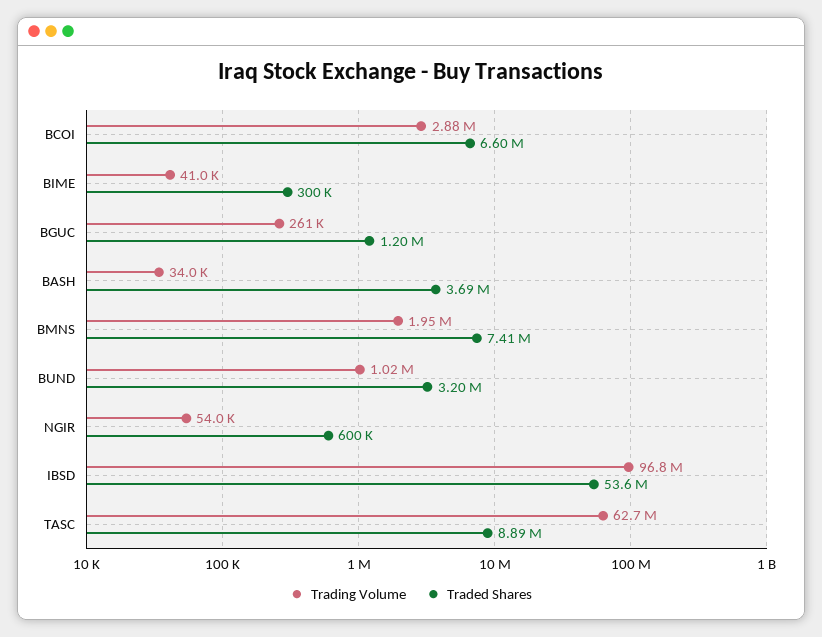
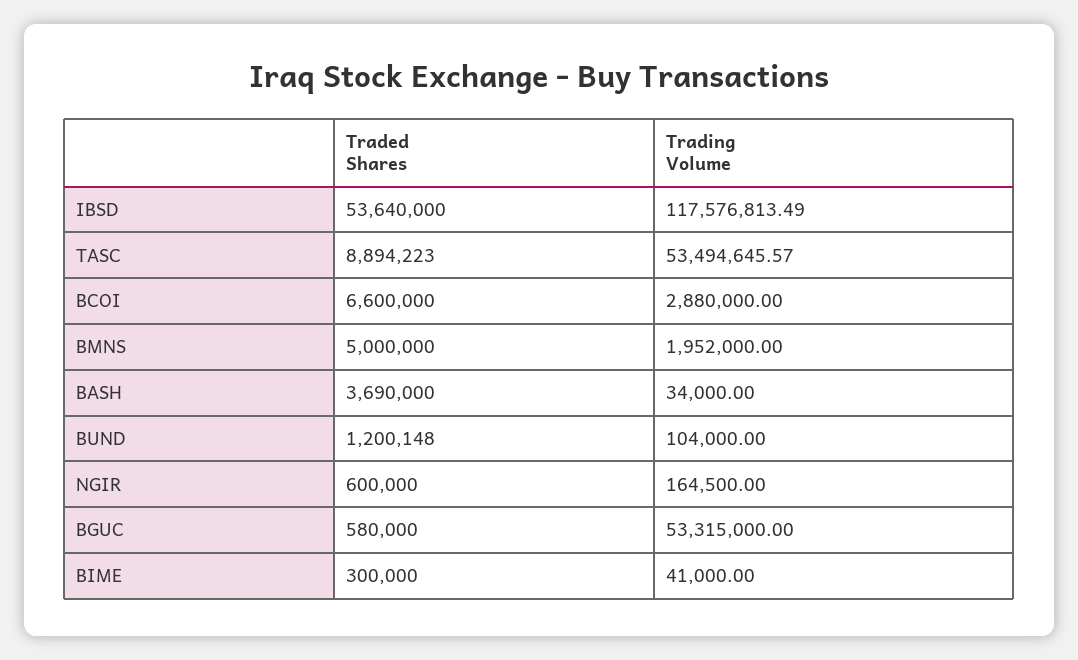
Trading Volume, BGUC: 261000 -> 53315000
Traded Shares, BGUC: 1200000 -> 580000
Traded Shares, BMNS: 7410000 -> 5000000
Trading Volume, BUND: 1020000 -> 104000
Traded Shares, BUND: 3200000 -> 1200148
Trading Volume, NGIR: 54000 -> 164500
Trading Volume, IBSD: 96800000 -> 117576813.49
Trading Volume, TASC: 62700000 -> 53494645.57

